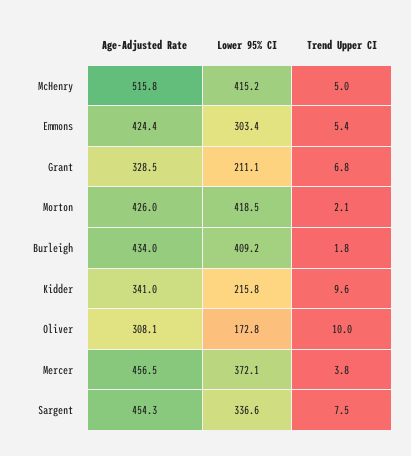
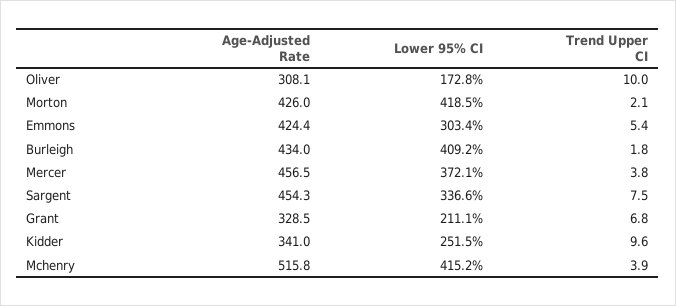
Trend Upper CI, McHenry: 5 -> 3.9
Lower 95% CI, Kidder: 215.8 -> 251.5

